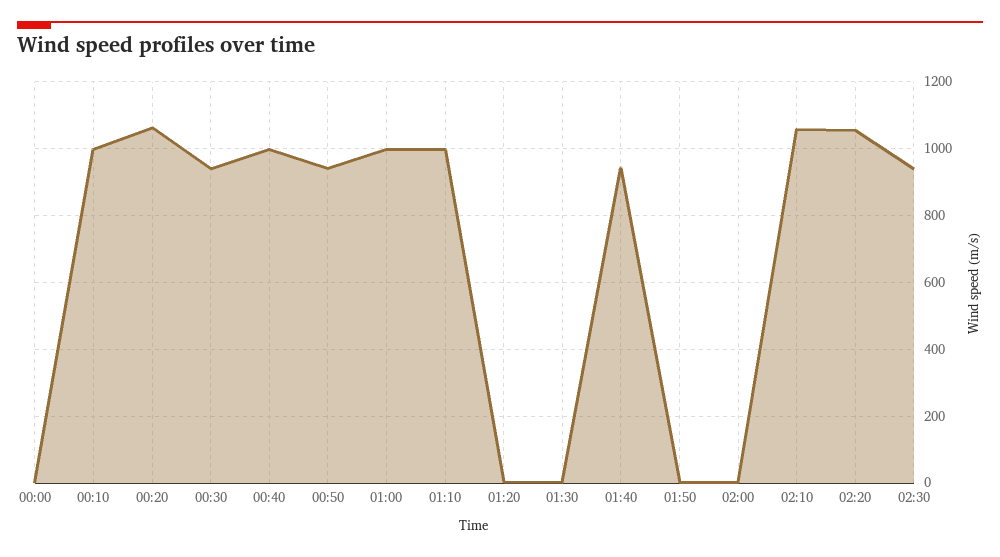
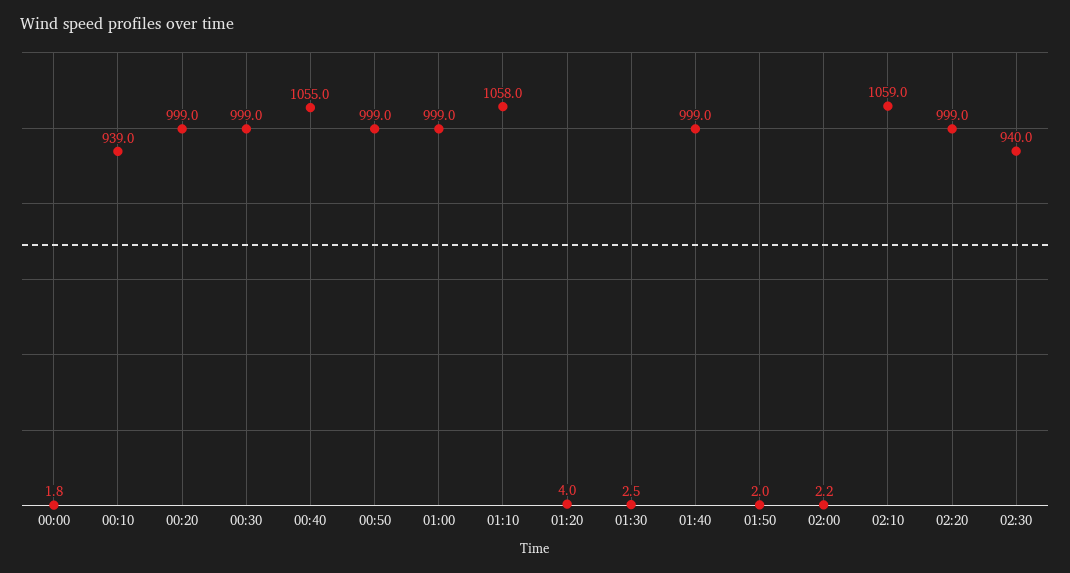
00:10: 1000 -> 939
00:20: 1060 -> 999
00:30: 940 -> 999
00:40: 1000 -> 1055
00:50: 940 -> 999
01:10: 1000 -> 1058
01:40: 940 -> 999
02:20: 1060 -> 999

